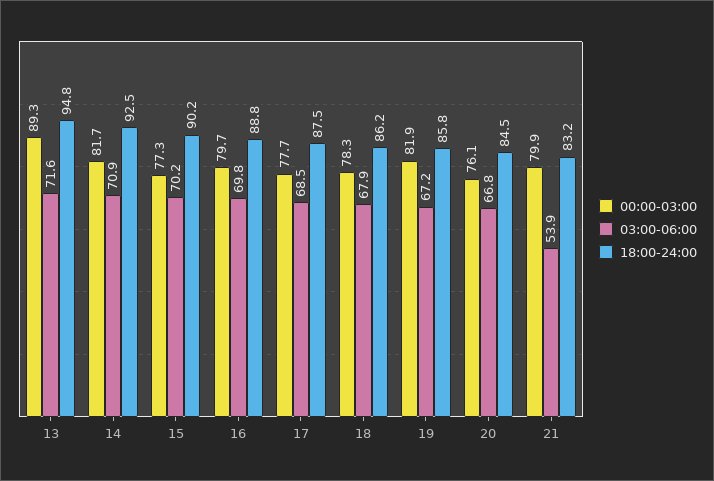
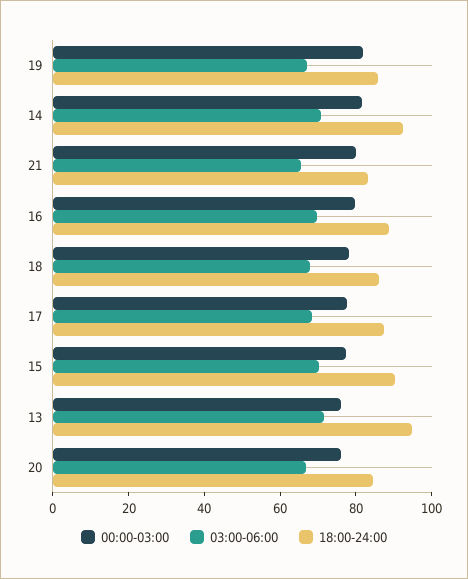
00:00-03:00, 13: 89.3 -> 75
03:00-06:00, 21: 53.9 -> 65

